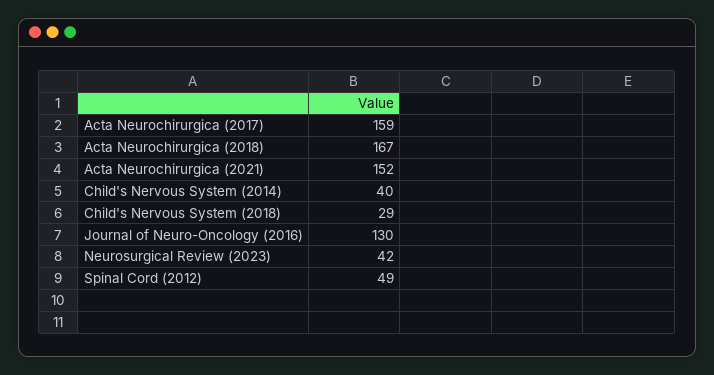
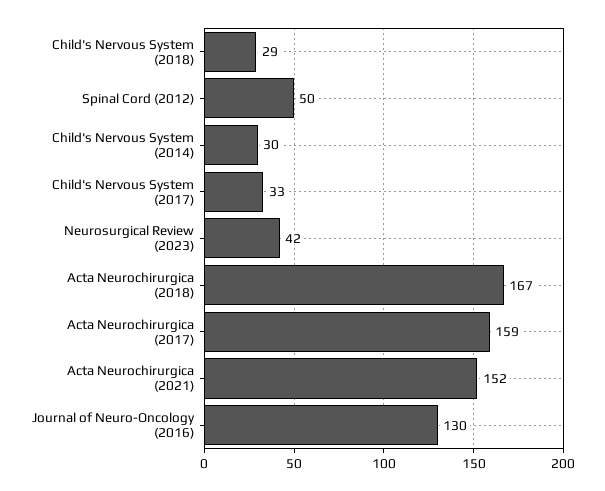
Child's Nervous System (2014): 40 -> 30
Spinal Cord (2012): 49 -> 50
Child's Nervous System (2017): none -> 33

